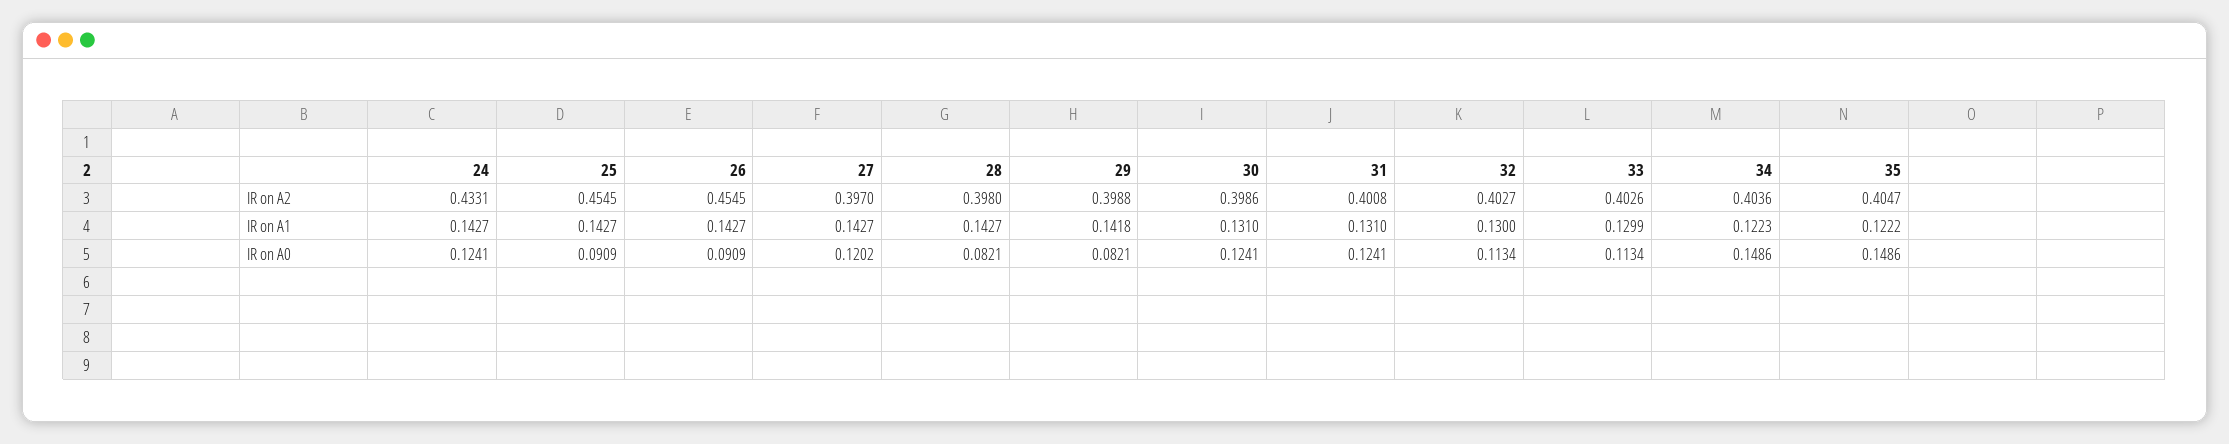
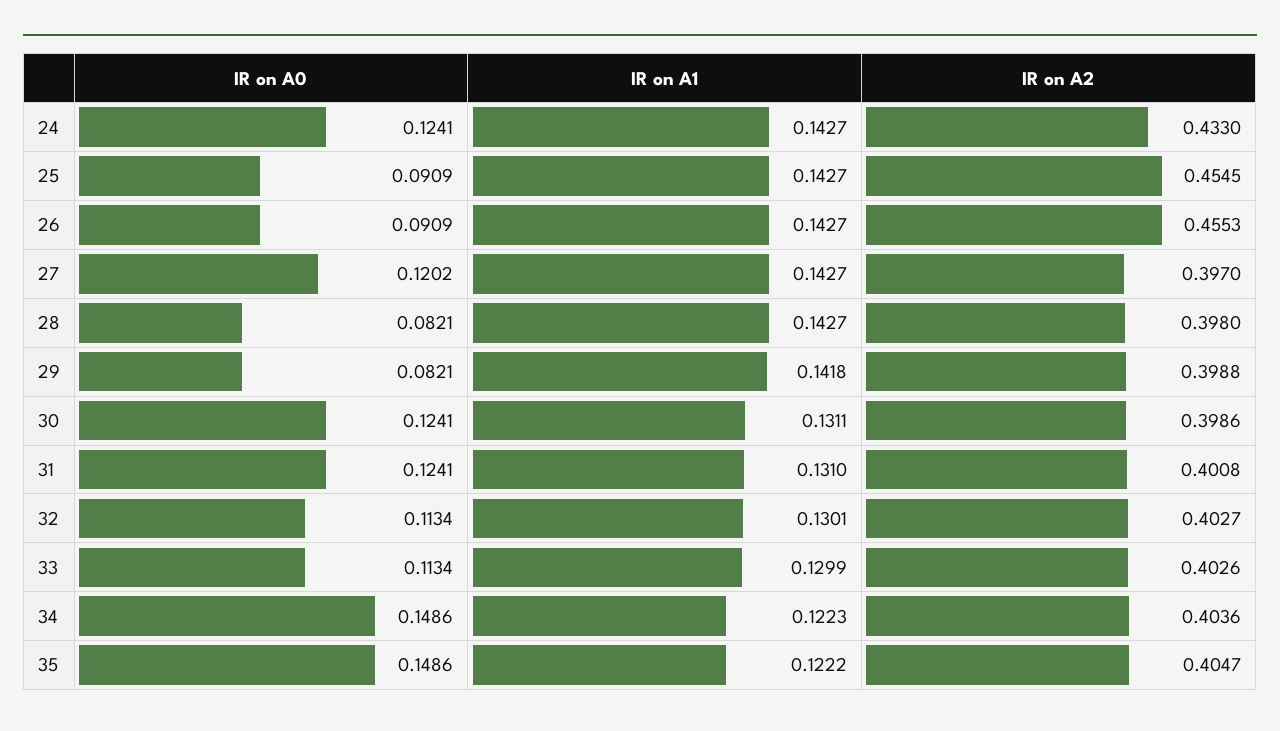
24, IR on A2: 0.4331 -> 0.433
26, IR on A2: 0.4545 -> 0.4553
30, IR on A1: 0.131 -> 0.1311
32, IR on A1: 0.13 -> 0.1301

